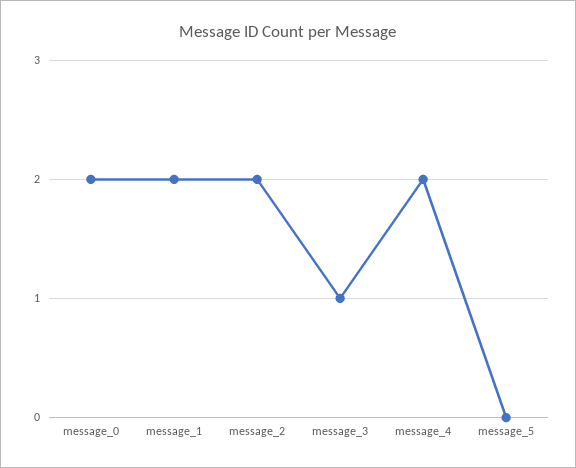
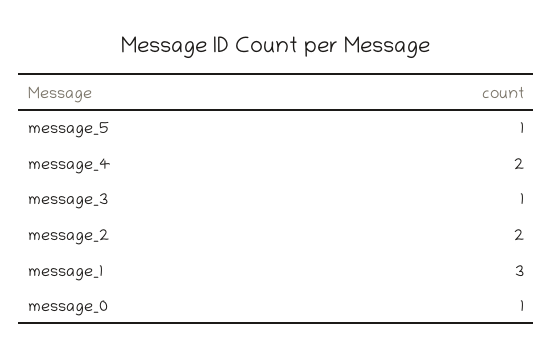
message_0: 2 -> 1
message_1: 2 -> 3
message_5: 0 -> 1

